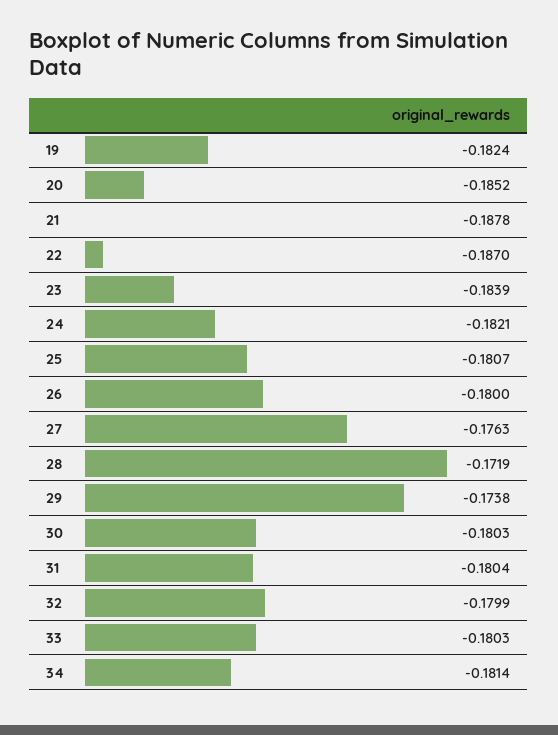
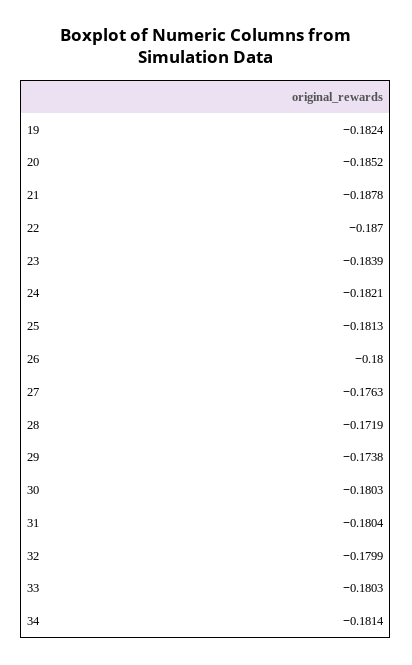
25: -0.1807 -> -0.1813

